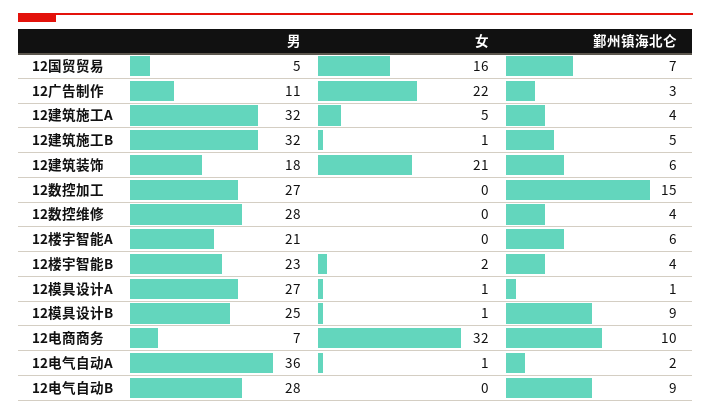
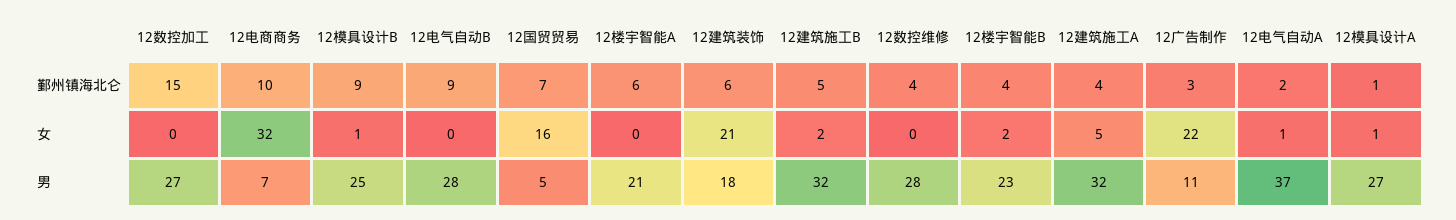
女, 12建筑施工B: 1 -> 2
男, 12电气自动A: 36 -> 37

